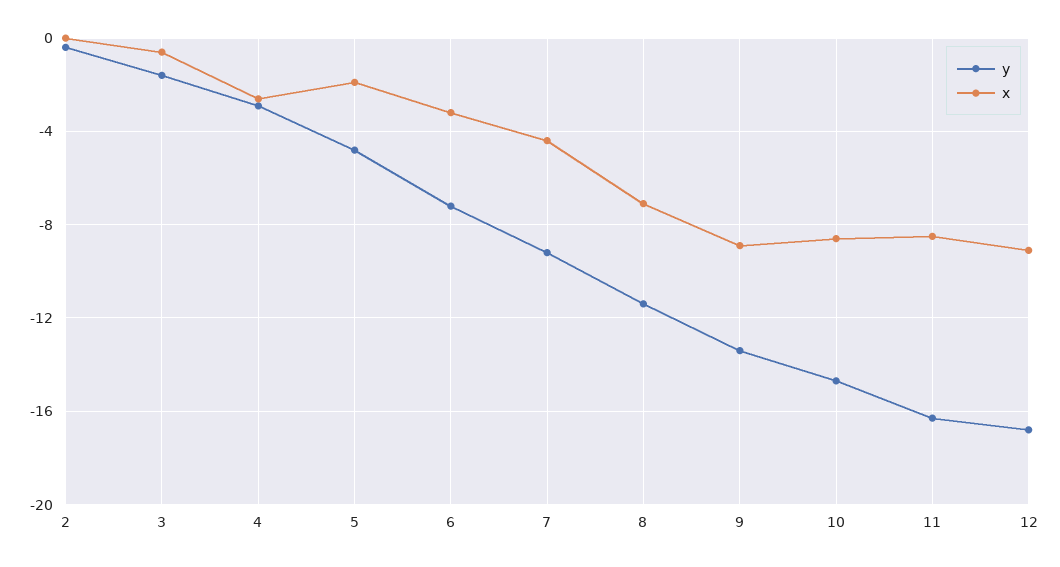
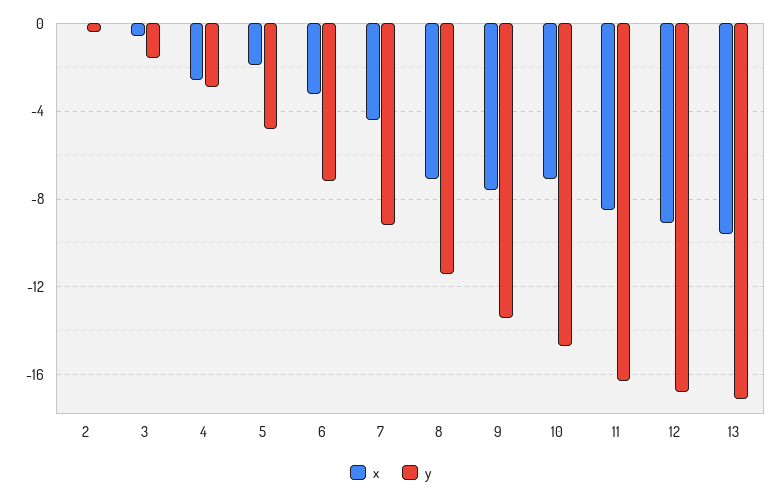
x, 9: -9 -> -7.5
x, 10: -8.5 -> -7
x, 13: none -> -9.5
y, 13: none -> -17

